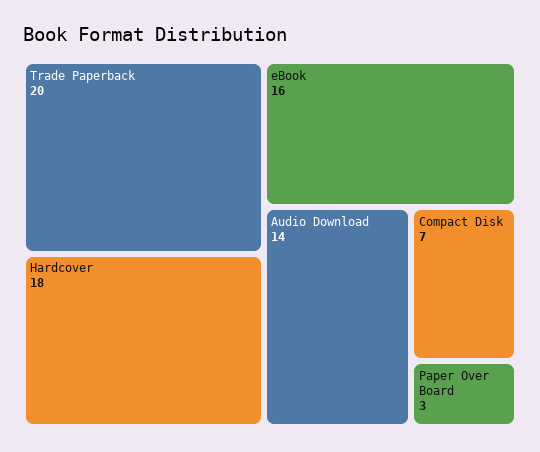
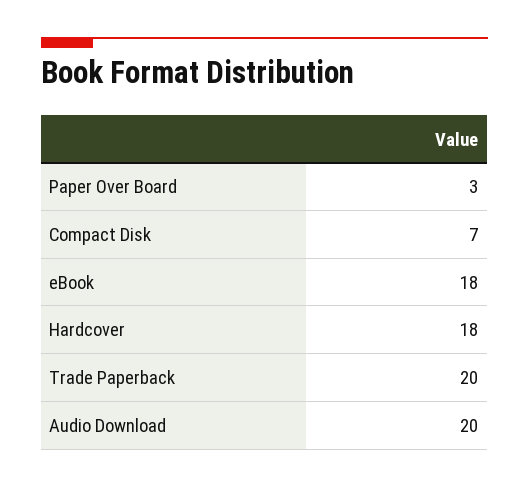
eBook: 16 -> 18
Audio Download: 14 -> 20

